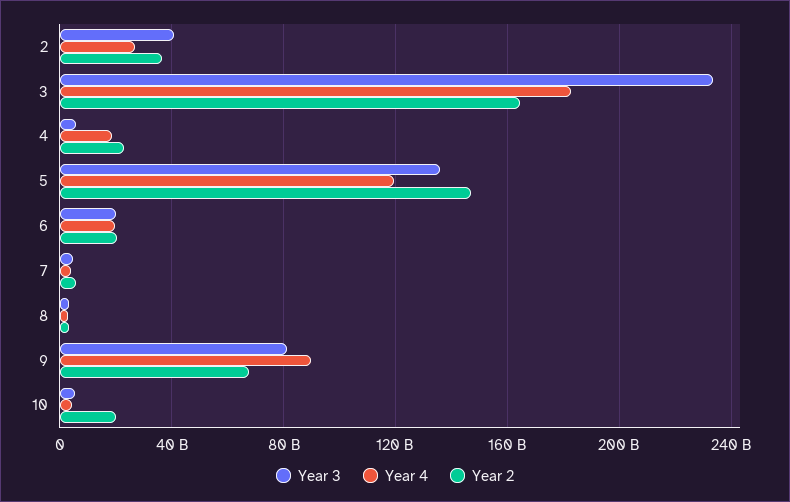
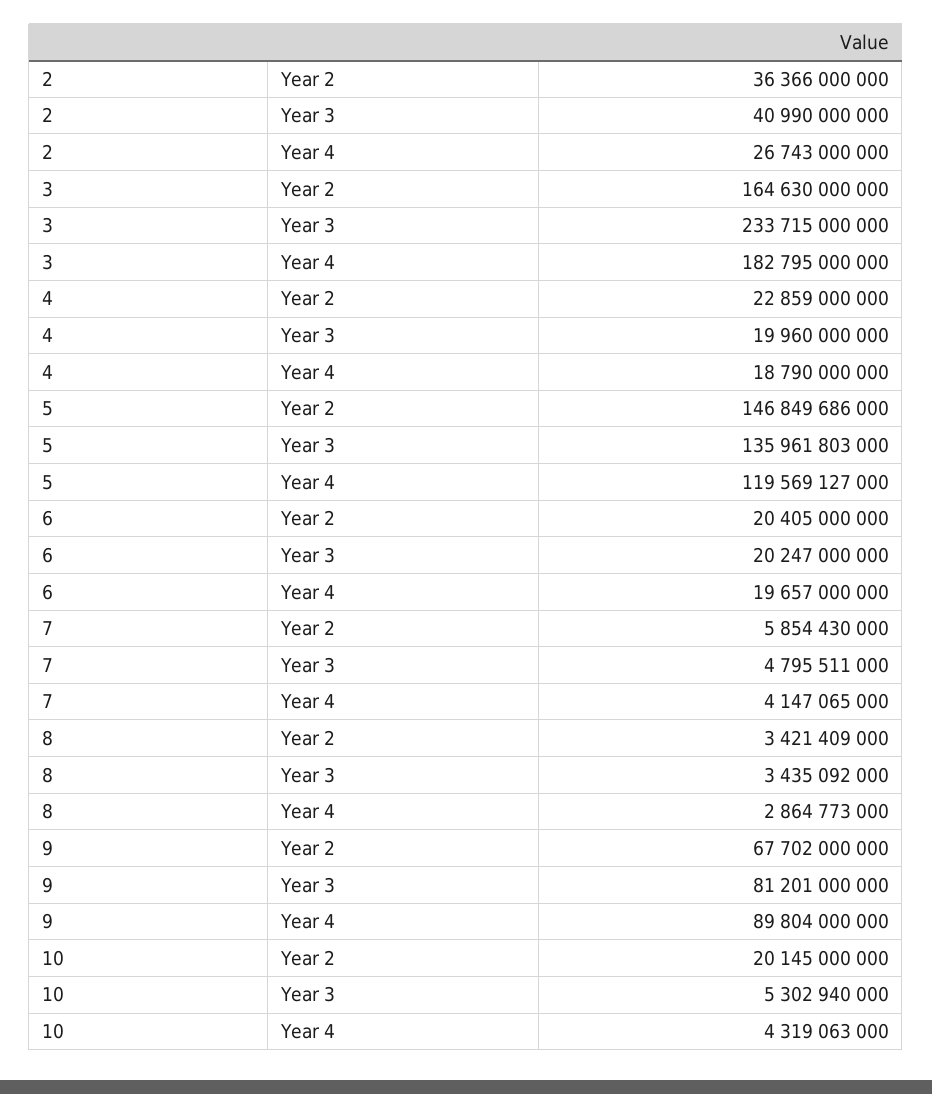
Year 3, 4: 5000000000 -> 19960000000

